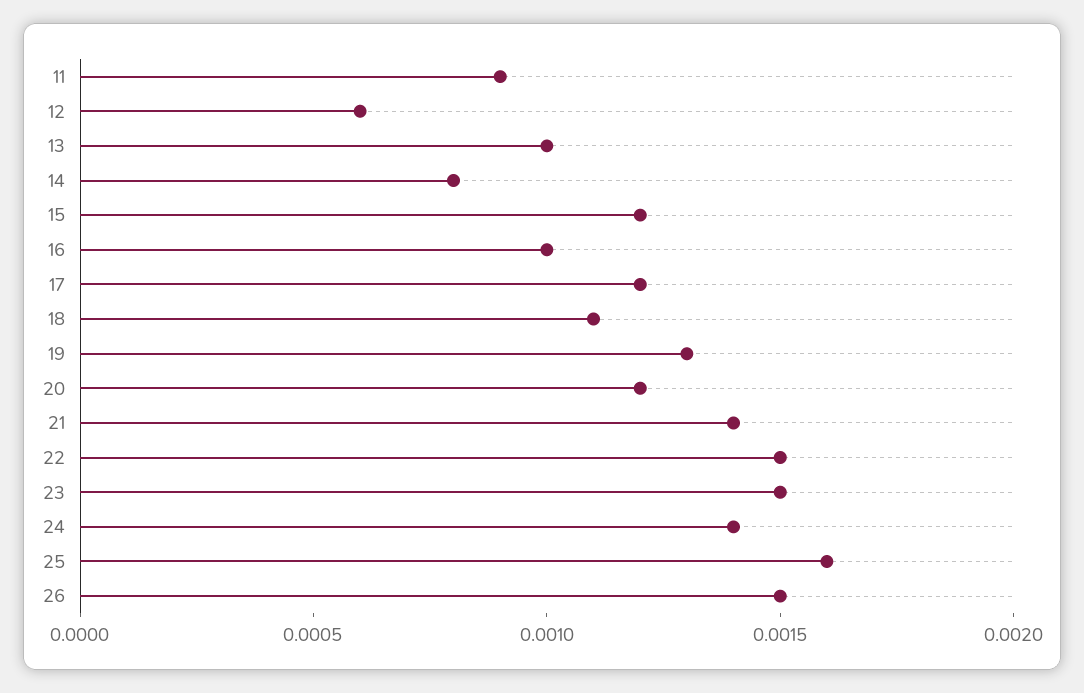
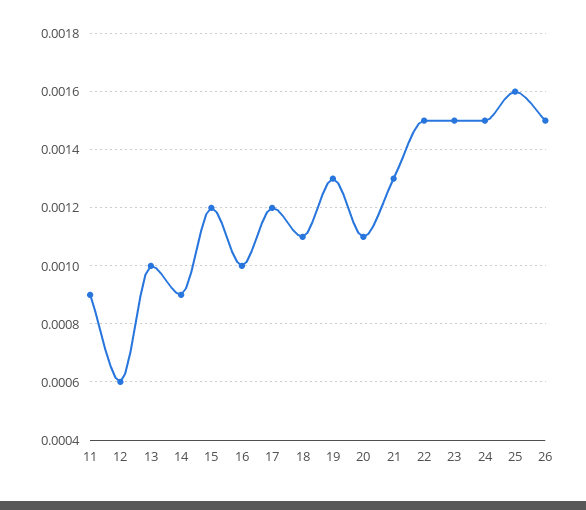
14: 0.0008 -> 0.0009
20: 0.0012 -> 0.0011
21: 0.0014 -> 0.0013
24: 0.0014 -> 0.0015

